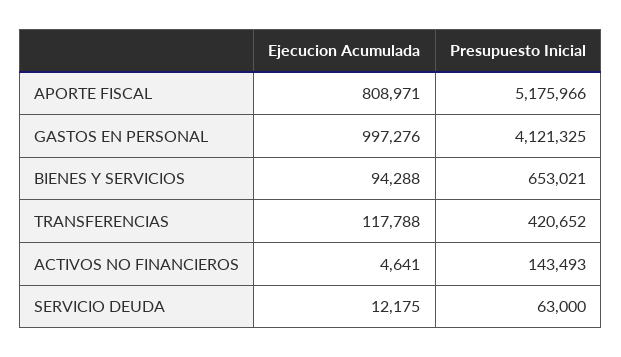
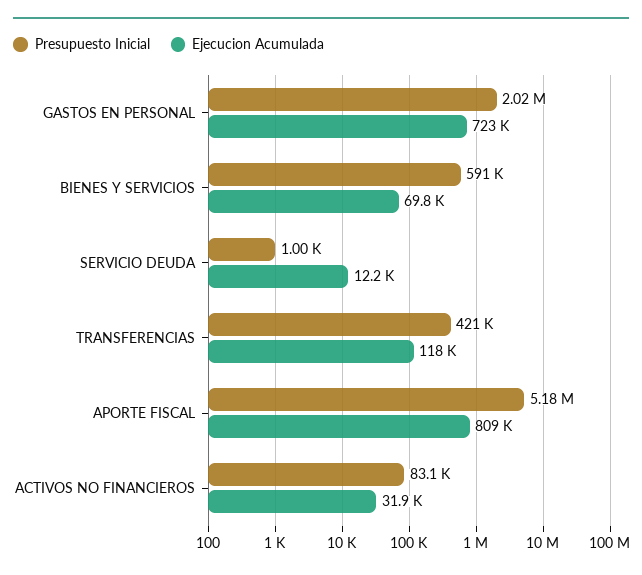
Ejecucion Acumulada, GASTOS EN PERSONAL: 997276 -> 723000
Presupuesto Inicial, GASTOS EN PERSONAL: 4121325 -> 2020000
Ejecucion Acumulada, BIENES Y SERVICIOS: 94288 -> 69800
Presupuesto Inicial, BIENES Y SERVICIOS: 653021 -> 591000
Ejecucion Acumulada, ACTIVOS NO FINANCIEROS: 4641 -> 31900
Presupuesto Inicial, ACTIVOS NO FINANCIEROS: 143493 -> 83100
Presupuesto Inicial, SERVICIO DEUDA: 63000 -> 1000

